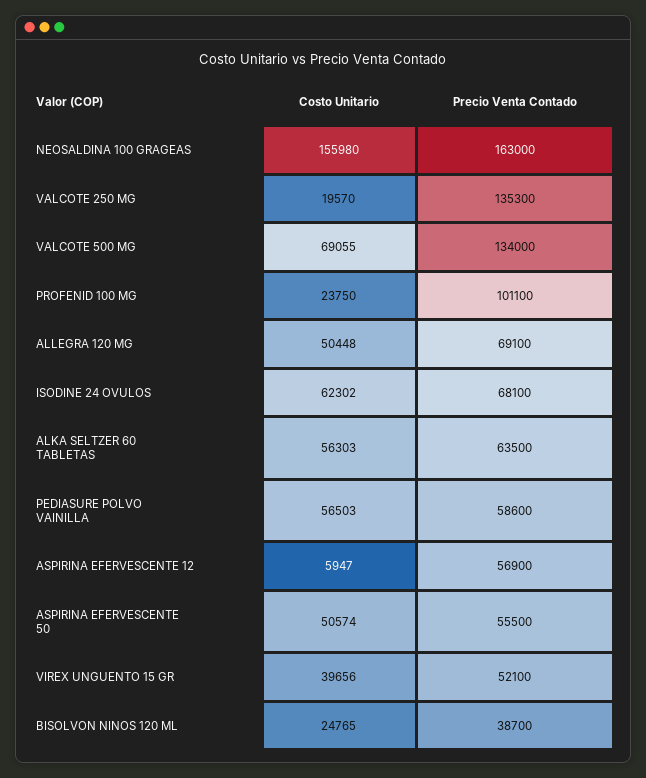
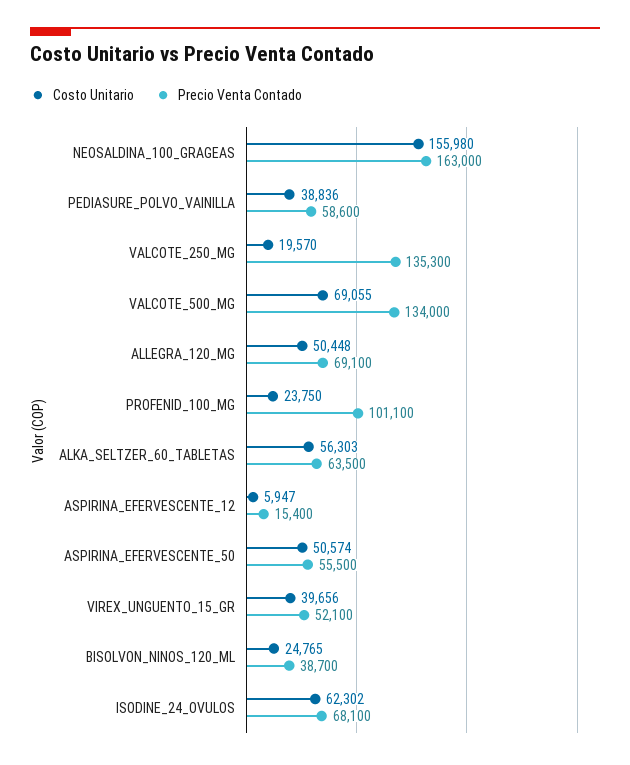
Costo Unitario, PEDIASURE POLVO VAINILLA: 56503 -> 38836
Precio Venta Contado, ASPIRINA EFERVESCENTE 12: 56900 -> 15400

